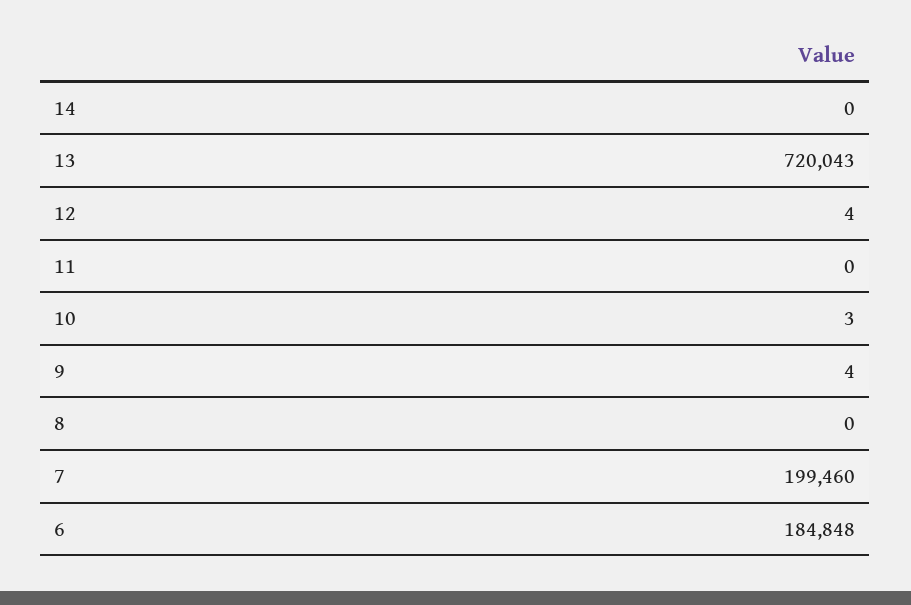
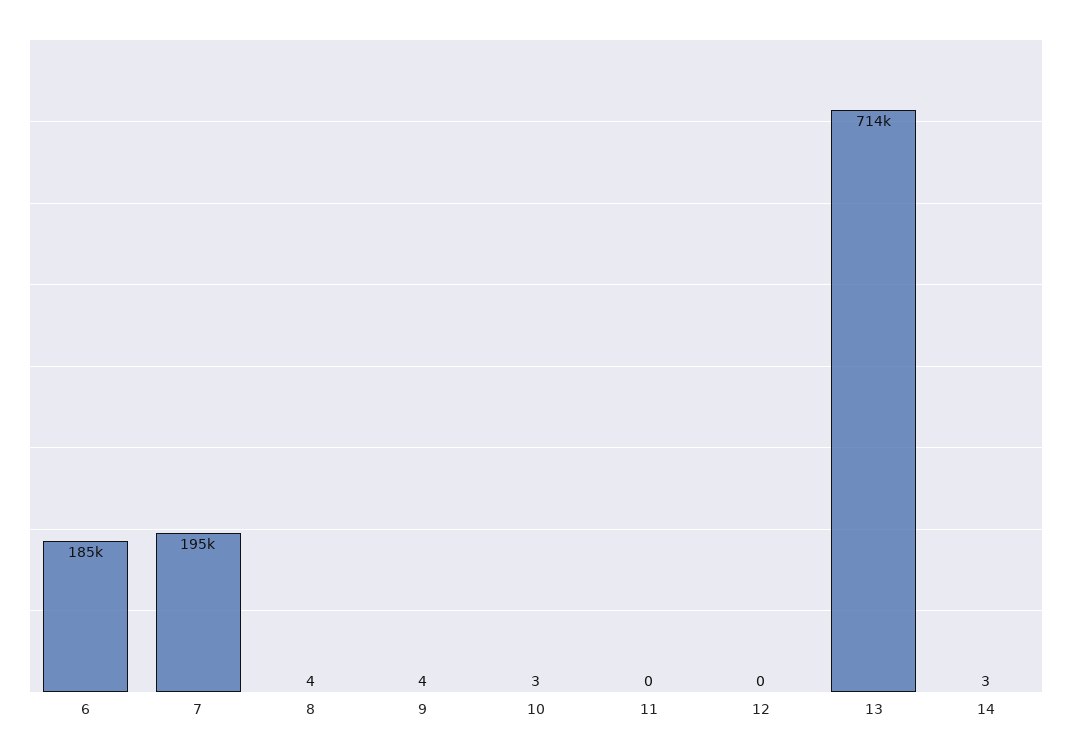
14: 0 -> 3
13: 720043 -> 714000
12: 4 -> 0
8: 0 -> 4
7: 199460 -> 195000

